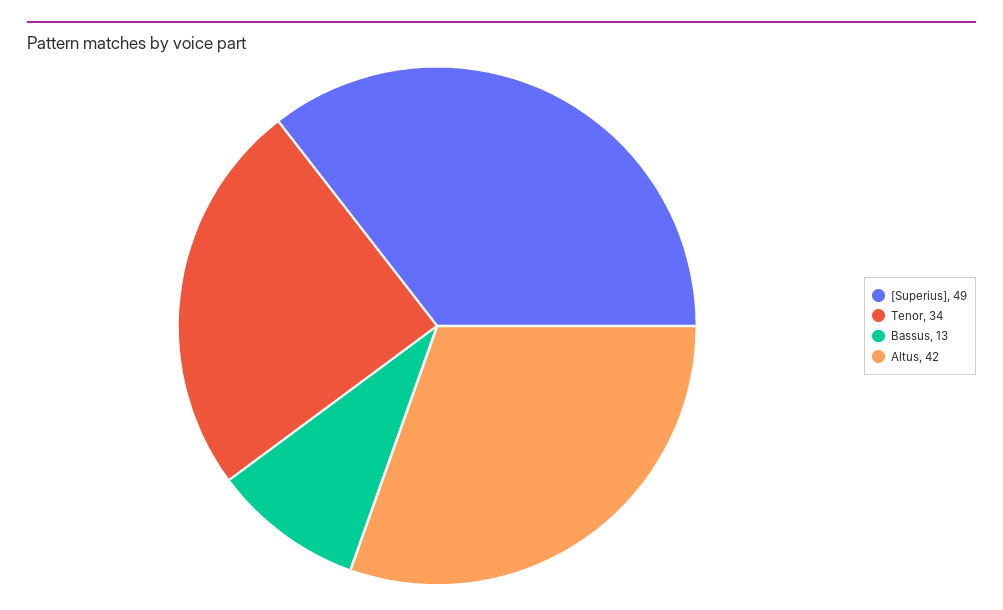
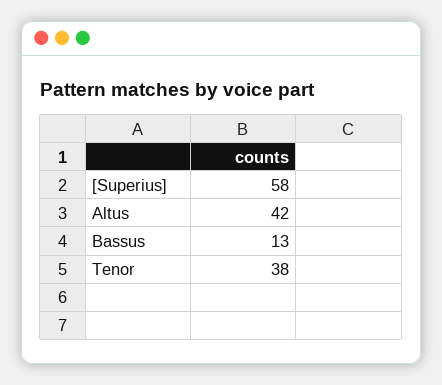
[Superius]: 49 -> 58
Tenor: 34 -> 38

